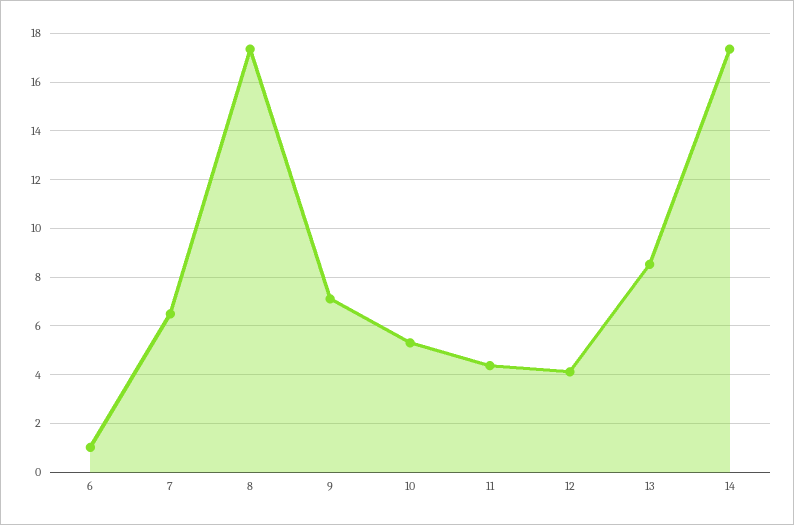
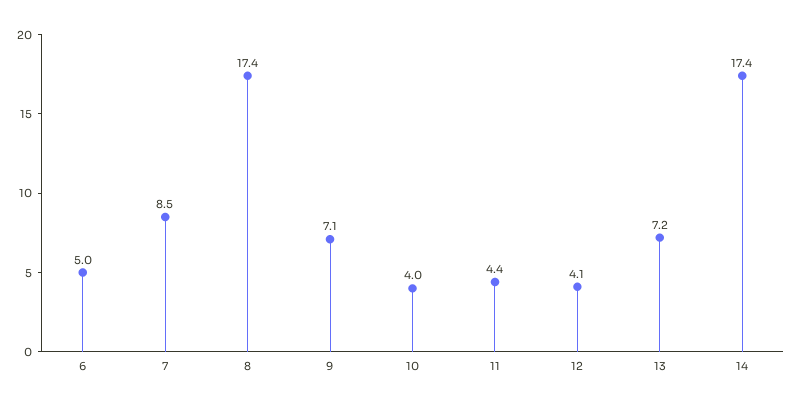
6: 1 -> 5
7: 6.5 -> 8.5
10: 5.25 -> 4
13: 8.5 -> 7.2

